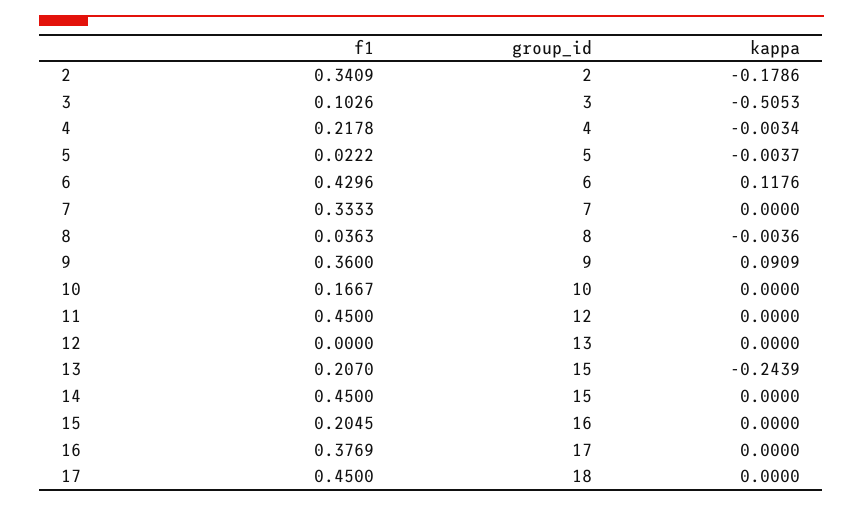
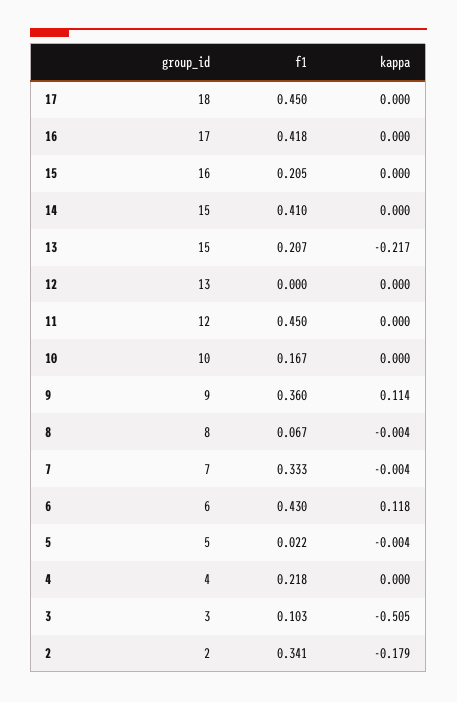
kappa, 4: -0.0034 -> 0
kappa, 7: 0 -> -0.004
f1, 8: 0.0363 -> 0.067
kappa, 9: 0.0909 -> 0.114
kappa, 13: -0.2439 -> -0.217
f1, 14: 0.45 -> 0.41
f1, 16: 0.3769 -> 0.418

